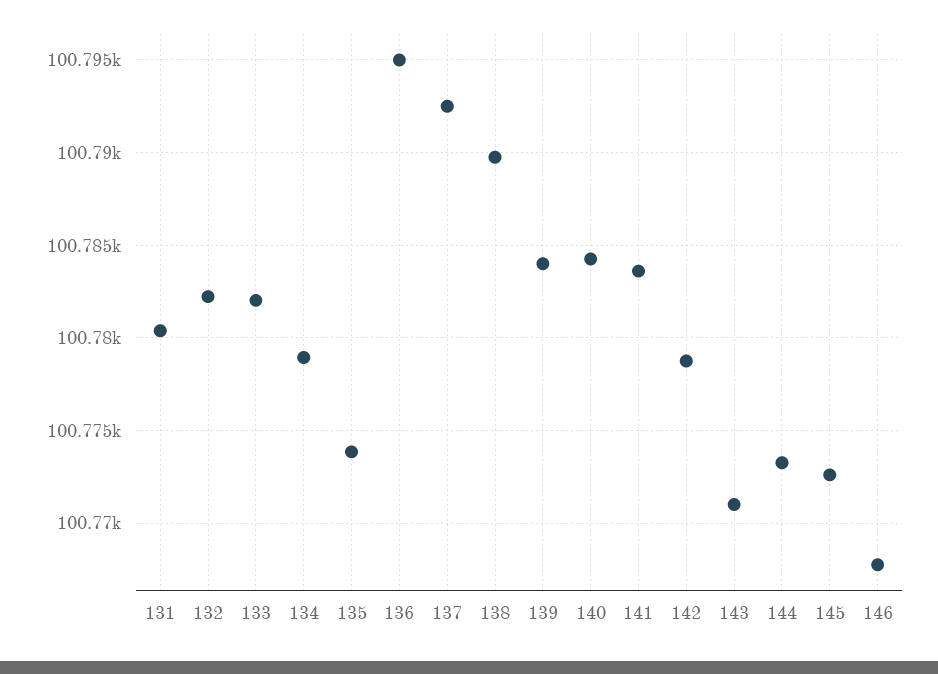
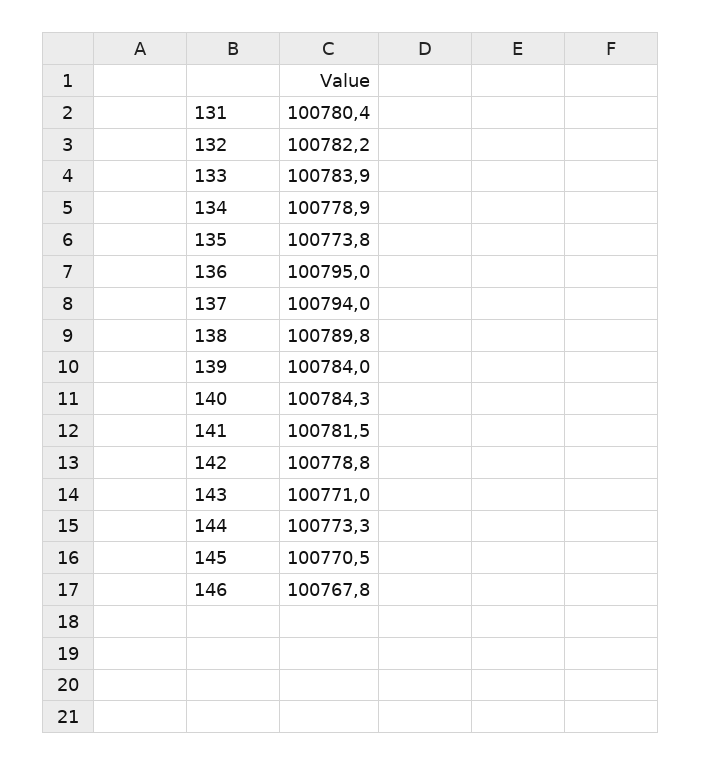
133: 100782 -> 100783.9
137: 100792.5 -> 100794
141: 100783.5 -> 100781.5
145: 100772.5 -> 100770.5

